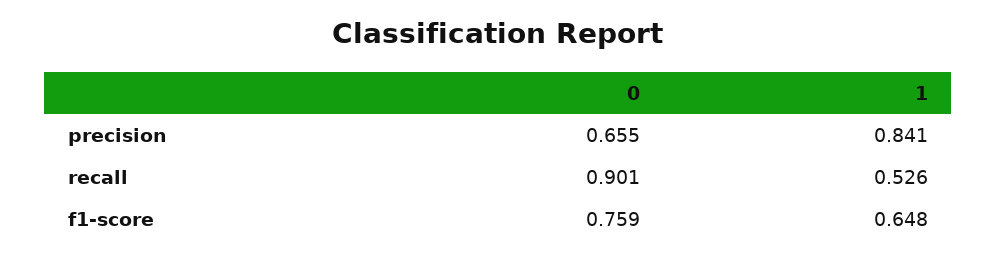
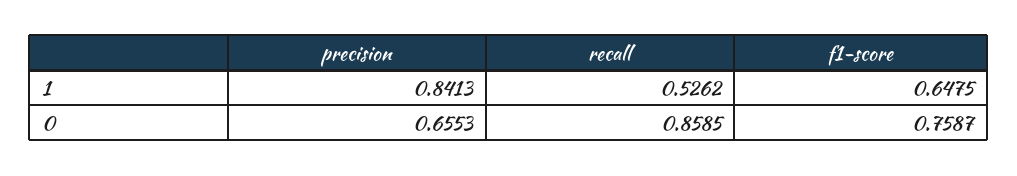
0, recall: 0.901 -> 0.8585

